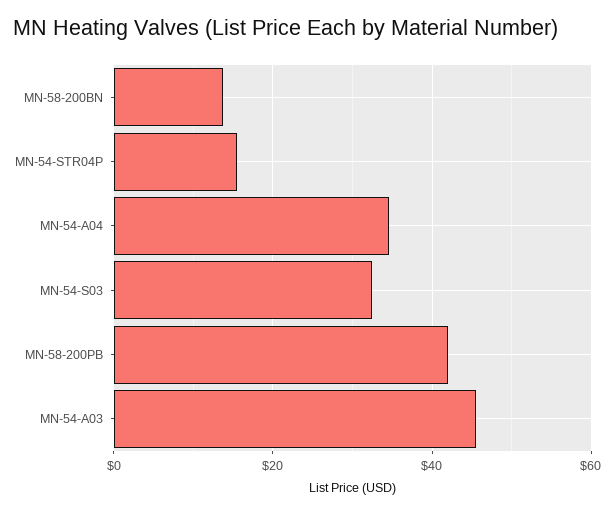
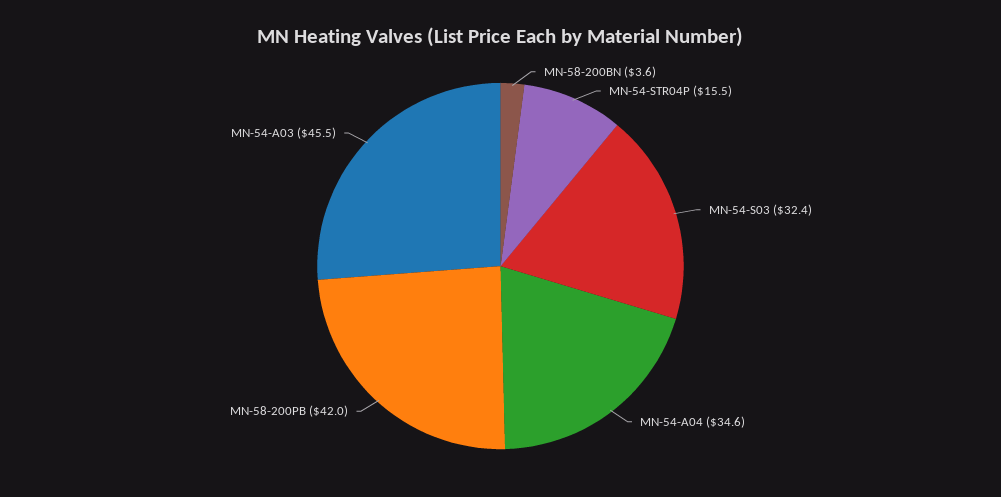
MN-58-200BN: 14 -> 3.6

